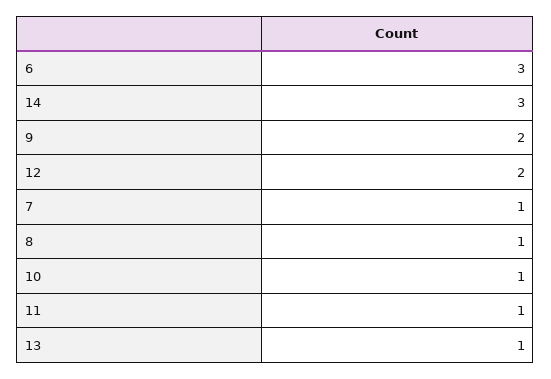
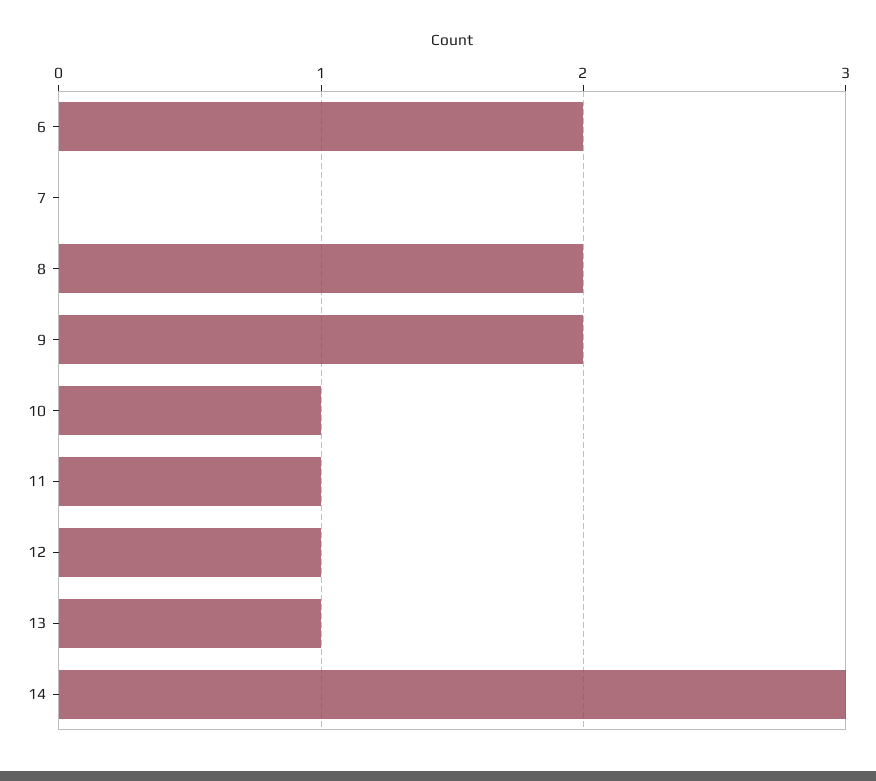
6: 3 -> 2
12: 2 -> 1
7: 1 -> 0
8: 1 -> 2

